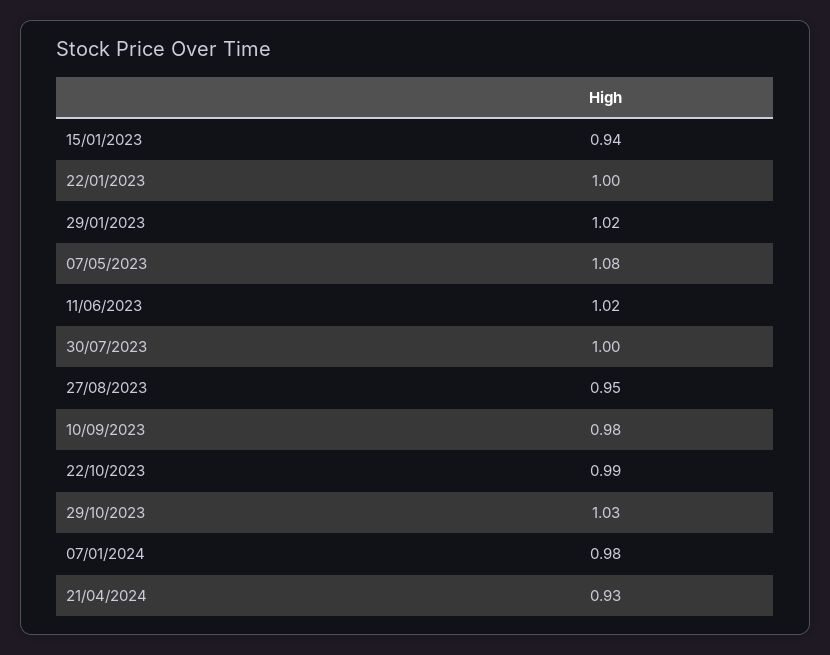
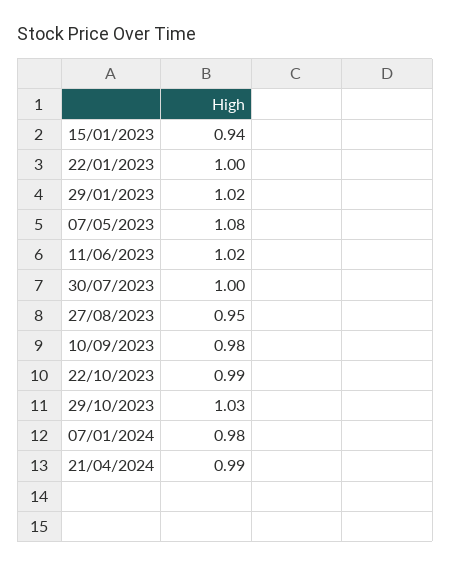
21/04/2024: 0.93 -> 0.99

